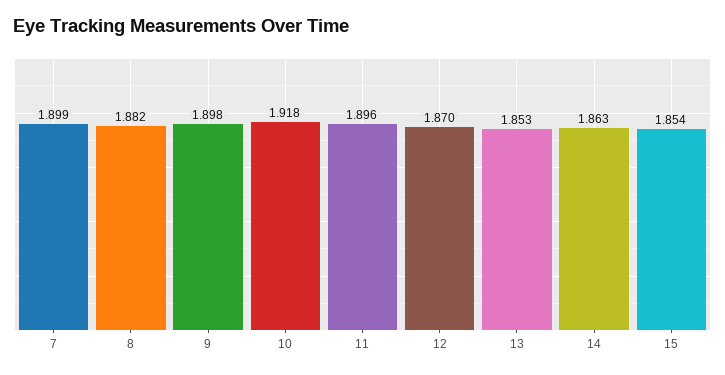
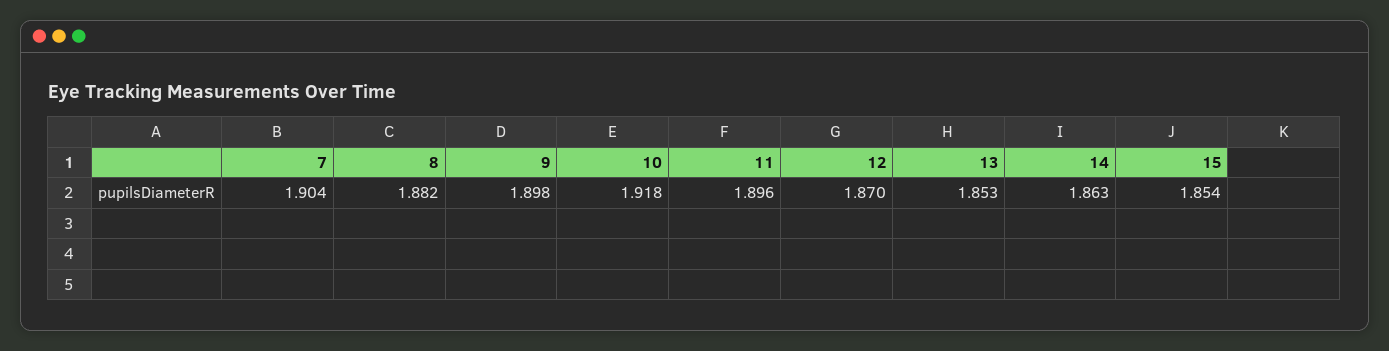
7: 1.899 -> 1.904

